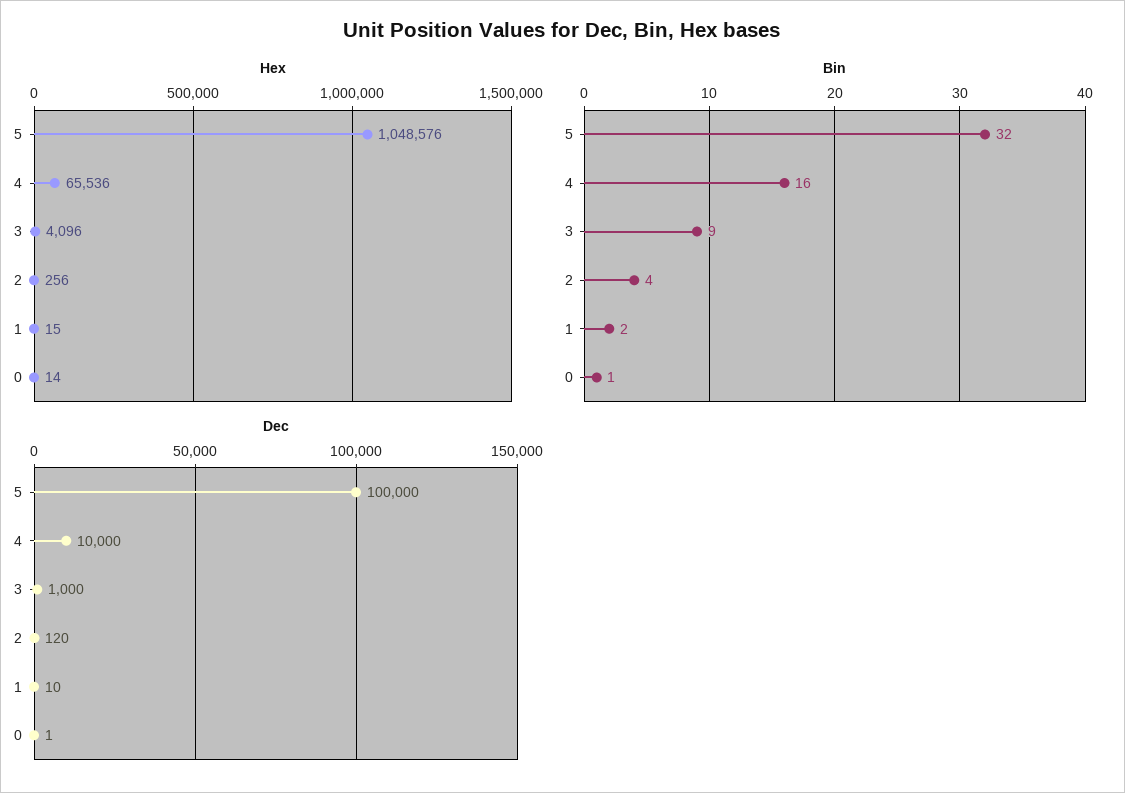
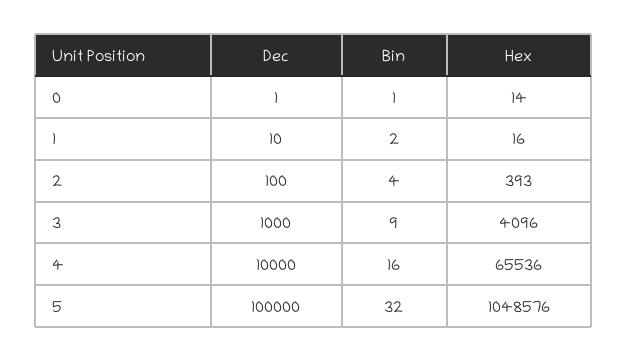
Hex, 2: 256 -> 393
Hex, 1: 15 -> 16
Dec, 2: 120 -> 100

